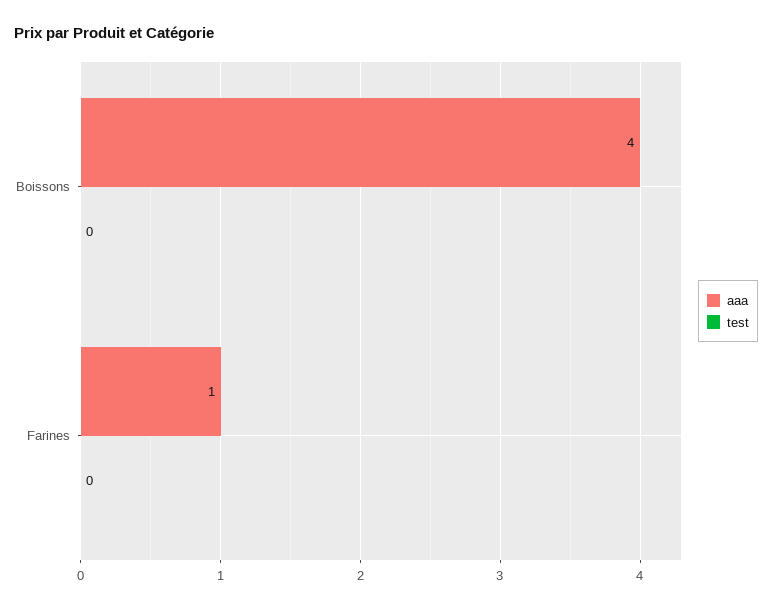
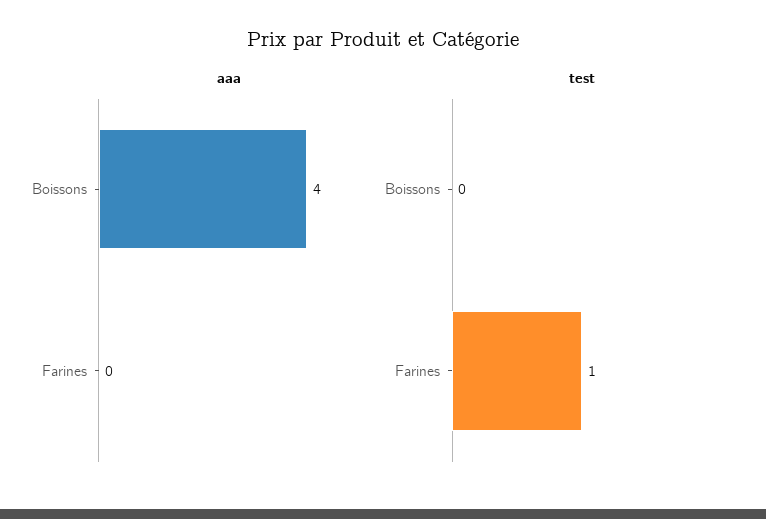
aaa, Farines: 1 -> 0
test, Farines: 0 -> 1

